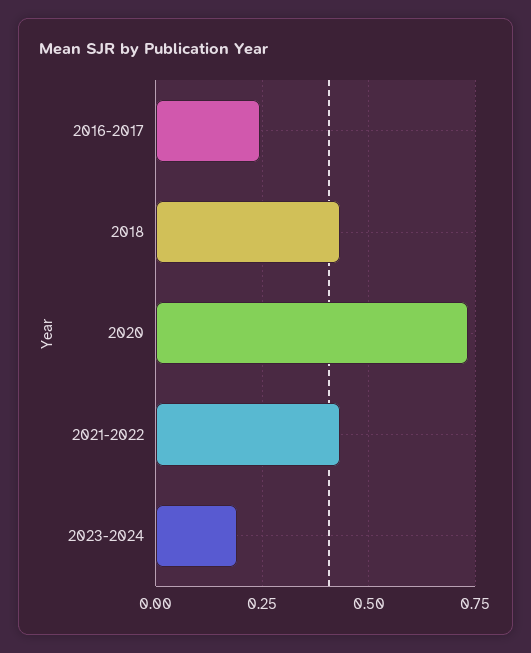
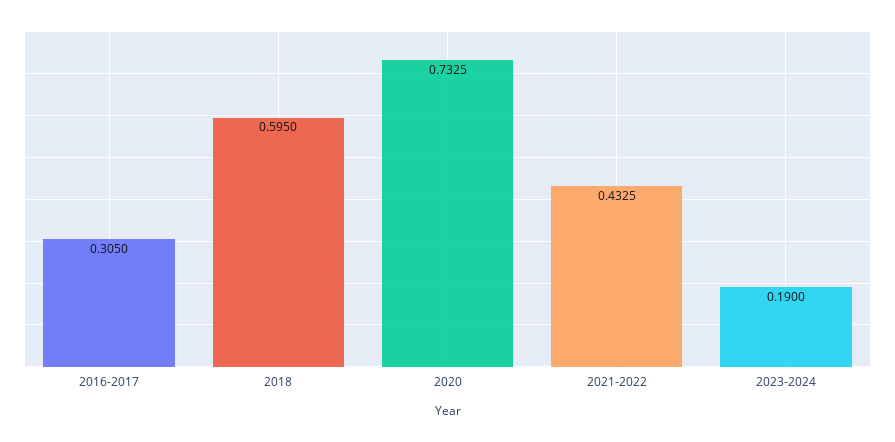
2016-2017: 0.25 -> 0.305
2018: 0.425 -> 0.595

